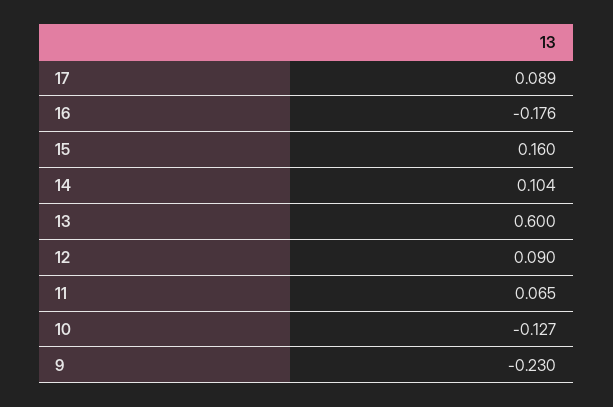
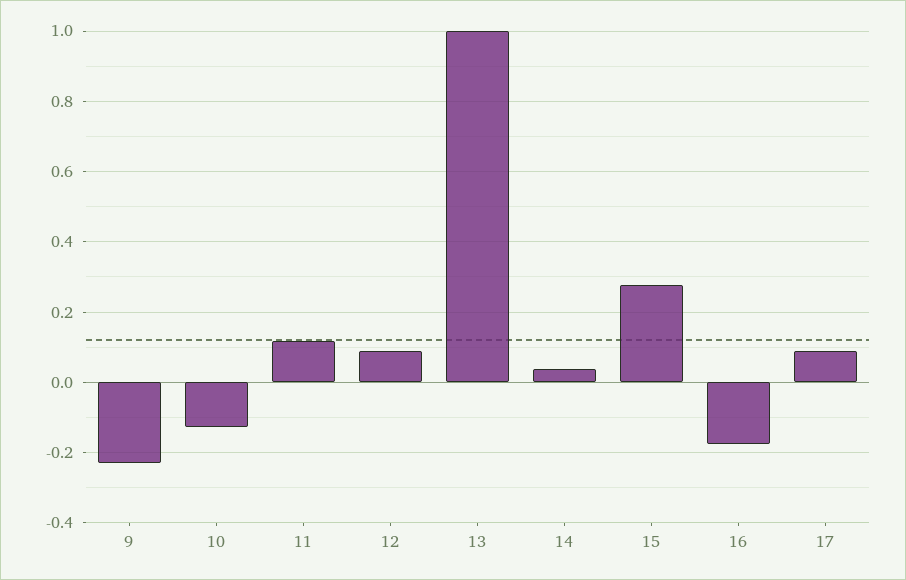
15: 0.16 -> 0.28
14: 0.104 -> 0.04
13: 0.6 -> 1
11: 0.065 -> 0.12

